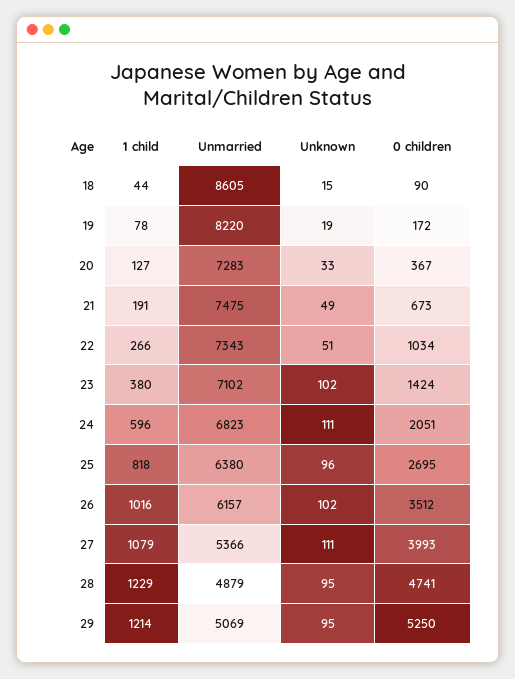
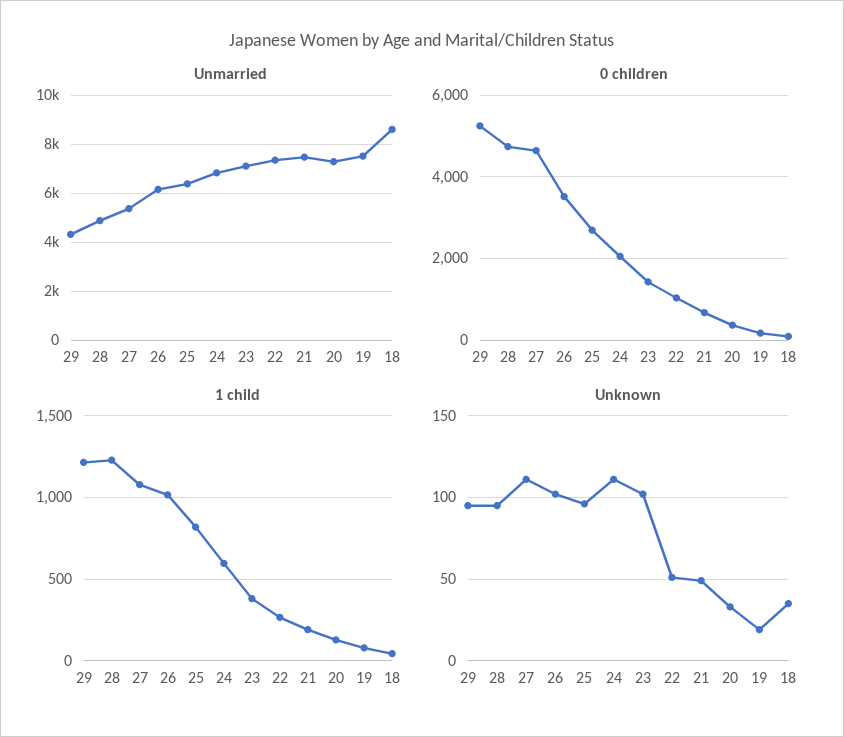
Unknown, 18: 15 -> 35
Unmarried, 19: 8220 -> 7500
0 children, 27: 3993 -> 4600
Unmarried, 29: 5069 -> 4250

